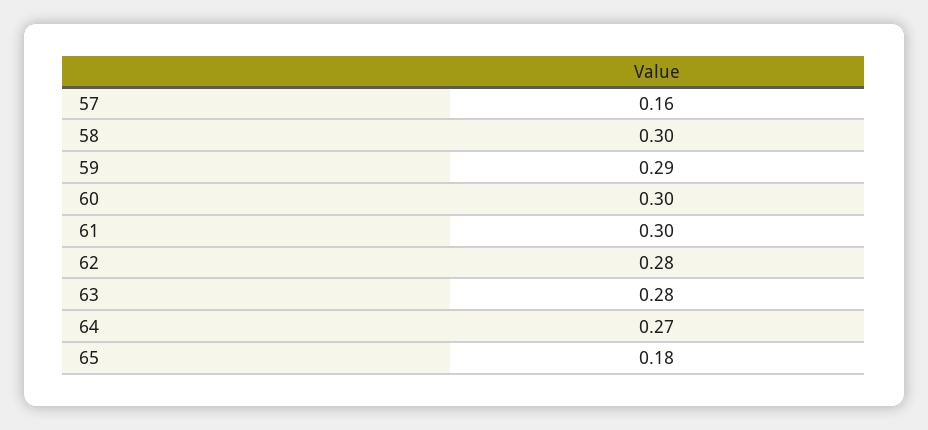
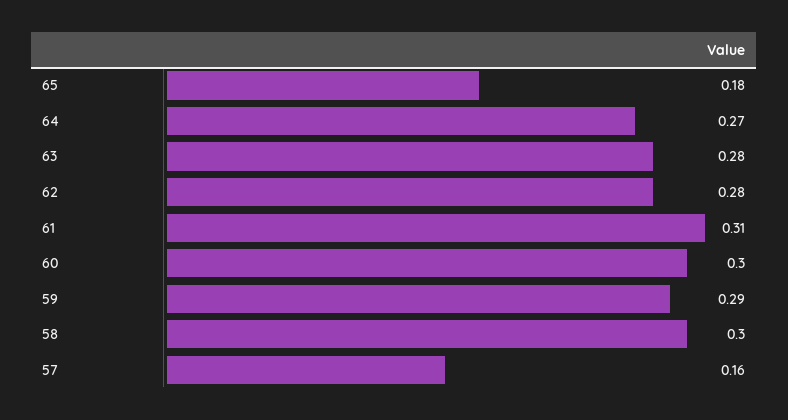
61: 0.3 -> 0.31

